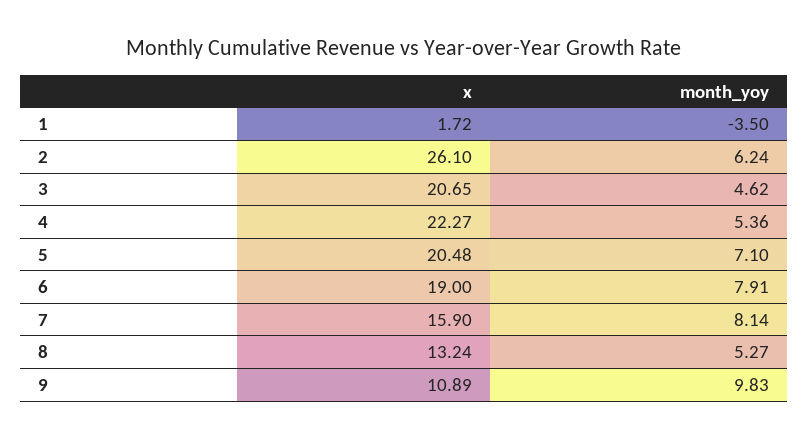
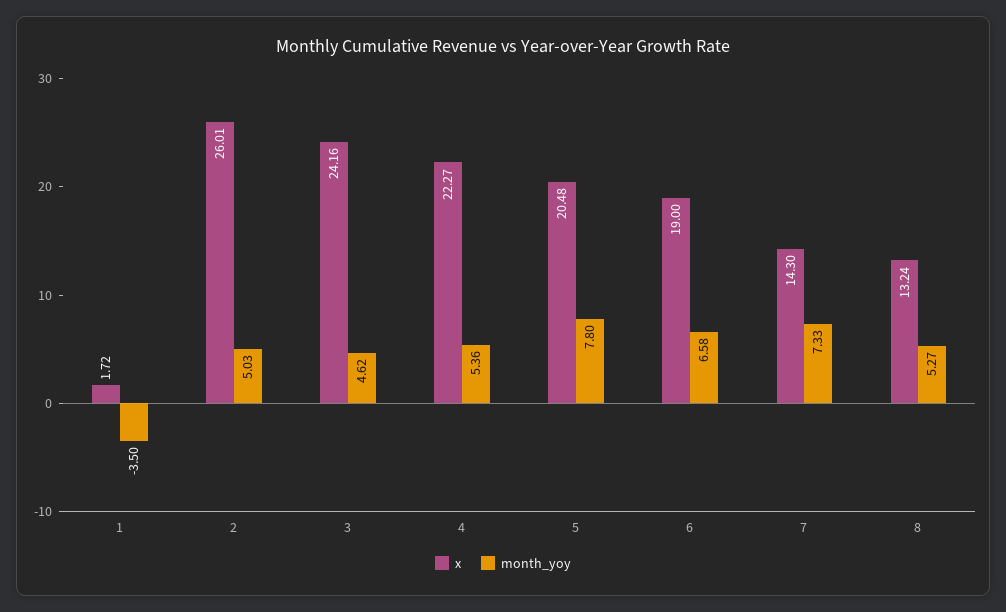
x, 2: 26.1 -> 26.01
month_yoy, 2: 6.24 -> 5.03
x, 3: 20.65 -> 24.16
month_yoy, 5: 7.1 -> 7.8
month_yoy, 6: 7.91 -> 6.58
x, 7: 15.9 -> 14.3
month_yoy, 7: 8.14 -> 7.33
x, 9: 10.89 -> none
month_yoy, 9: 9.83 -> none

